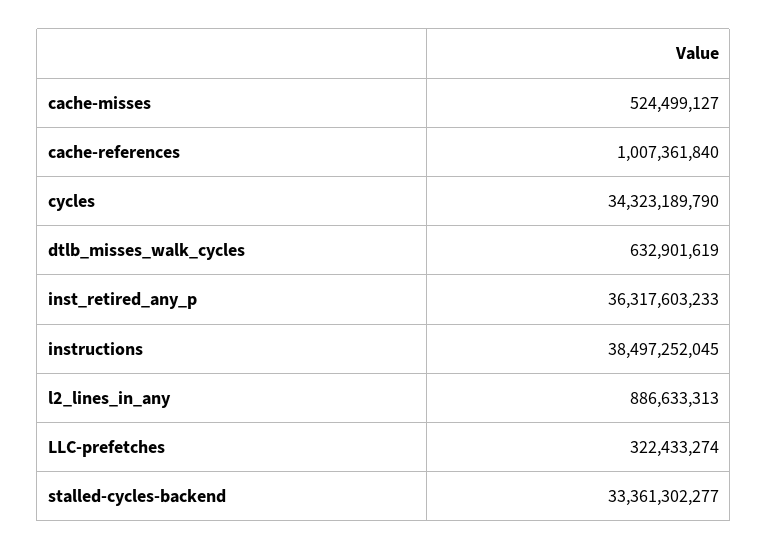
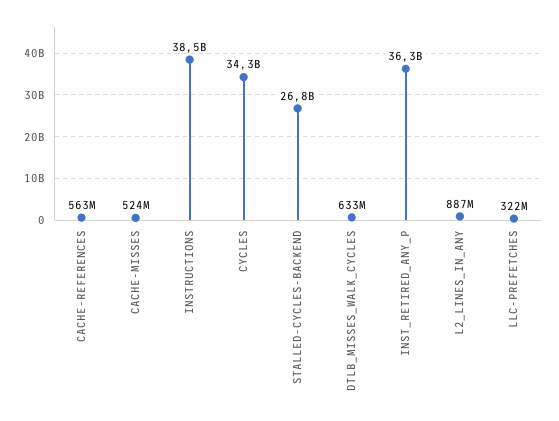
cache-references: 1007361840 -> 563000000
stalled-cycles-backend: 33361302277 -> 26800000000

